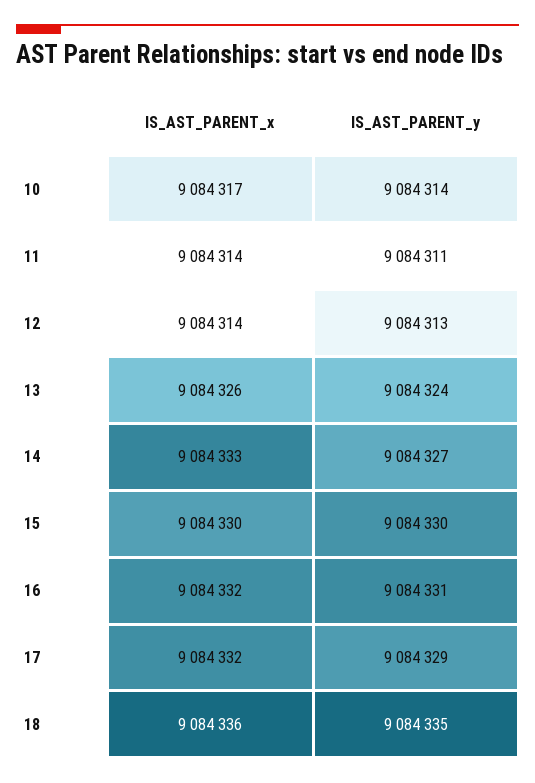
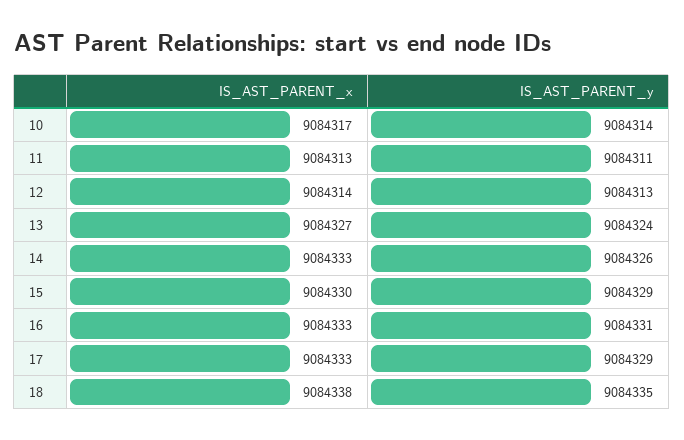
IS_AST_PARENT_x, 11: 9084314 -> 9084313
IS_AST_PARENT_x, 13: 9084326 -> 9084327
IS_AST_PARENT_y, 14: 9084327 -> 9084326
IS_AST_PARENT_y, 15: 9084330 -> 9084329
IS_AST_PARENT_x, 16: 9084332 -> 9084333
IS_AST_PARENT_x, 17: 9084332 -> 9084333
IS_AST_PARENT_x, 18: 9084336 -> 9084338

